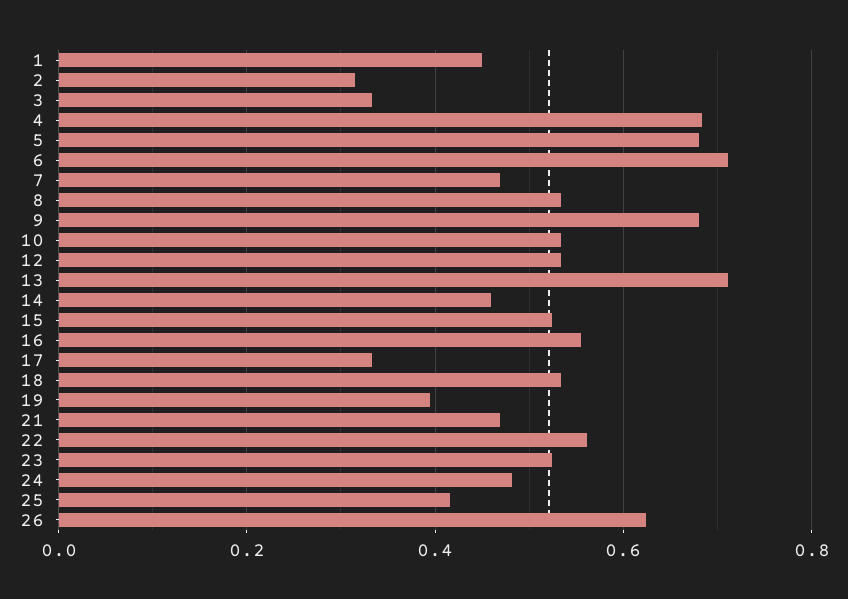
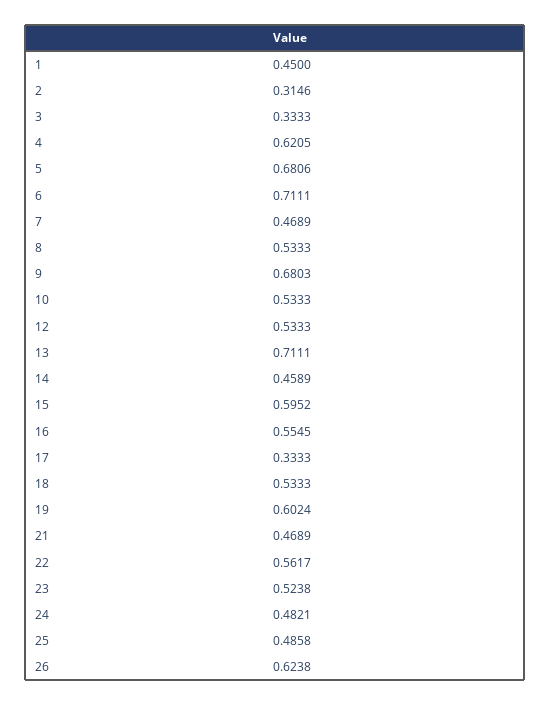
4: 0.68 -> 0.6205
15: 0.52 -> 0.5952
19: 0.4 -> 0.6024
25: 0.42 -> 0.4858

